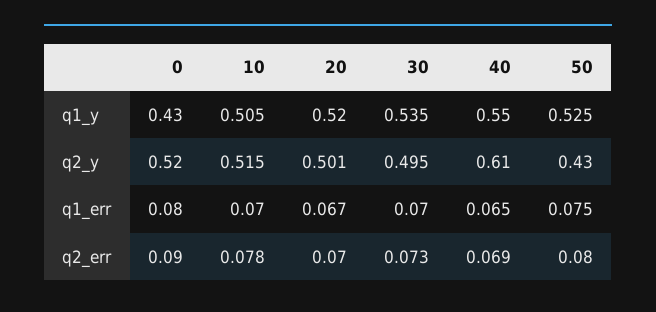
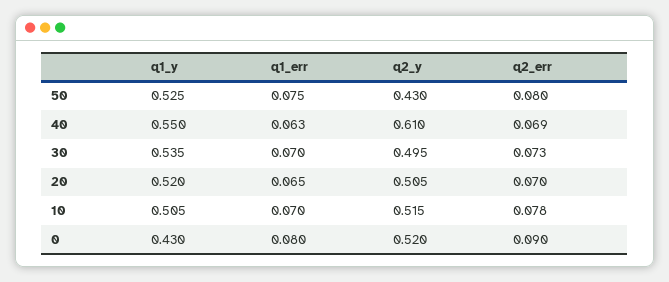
20, q2_y: 0.501 -> 0.505
20, q1_err: 0.067 -> 0.065
40, q1_err: 0.065 -> 0.063

